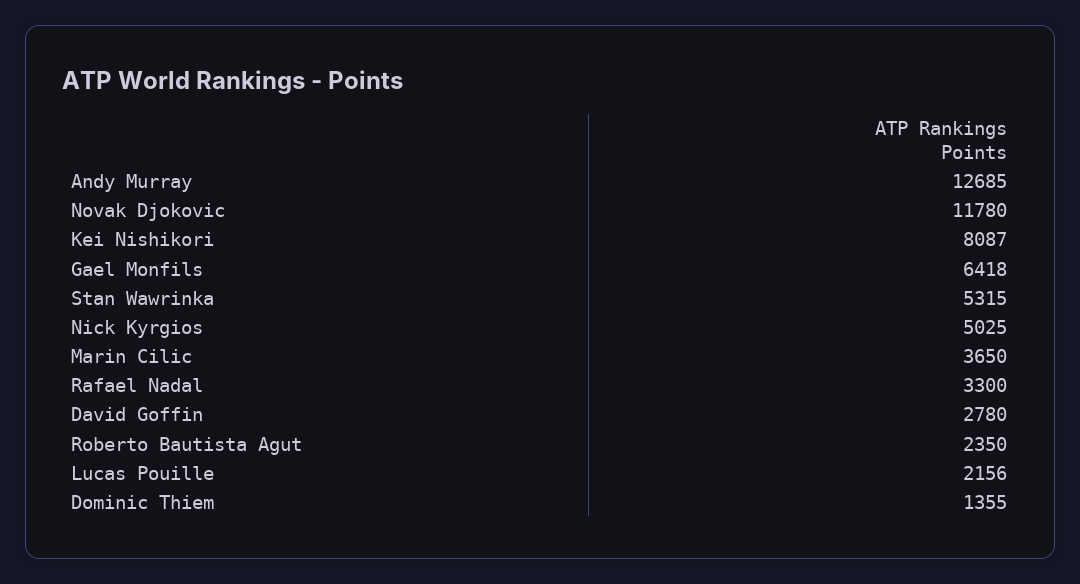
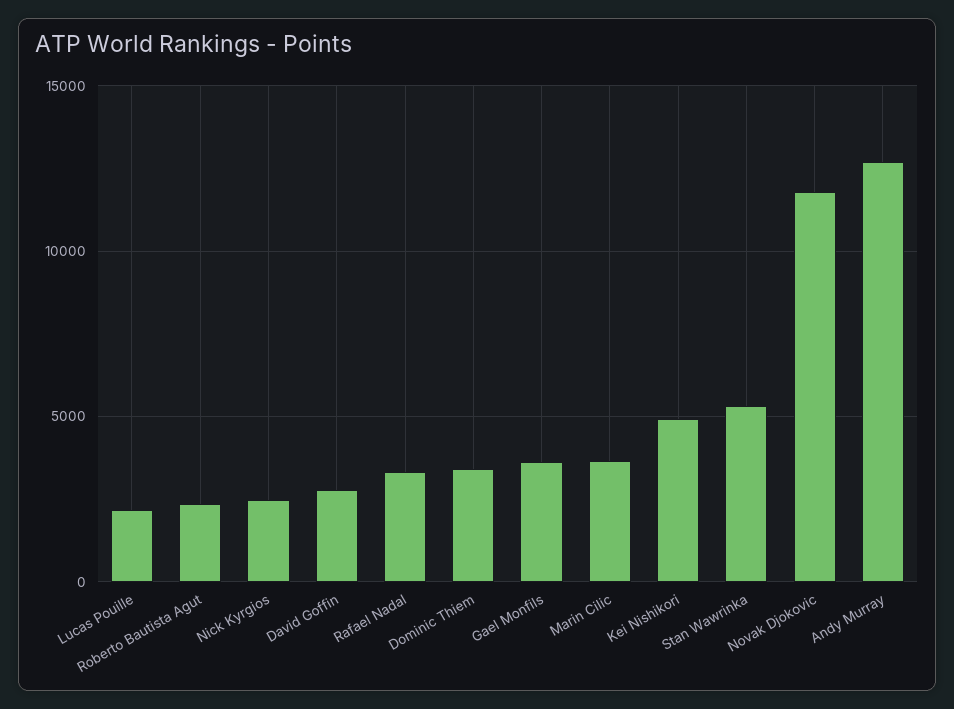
Kei Nishikori: 8087 -> 5000
Gael Monfils: 6418 -> 3500
Nick Kyrgios: 5025 -> 2500
Dominic Thiem: 1355 -> 3500

